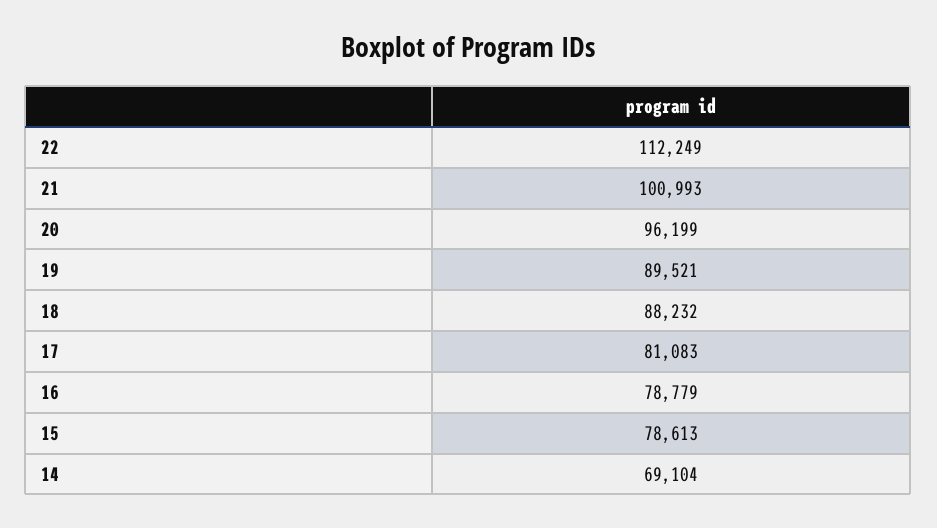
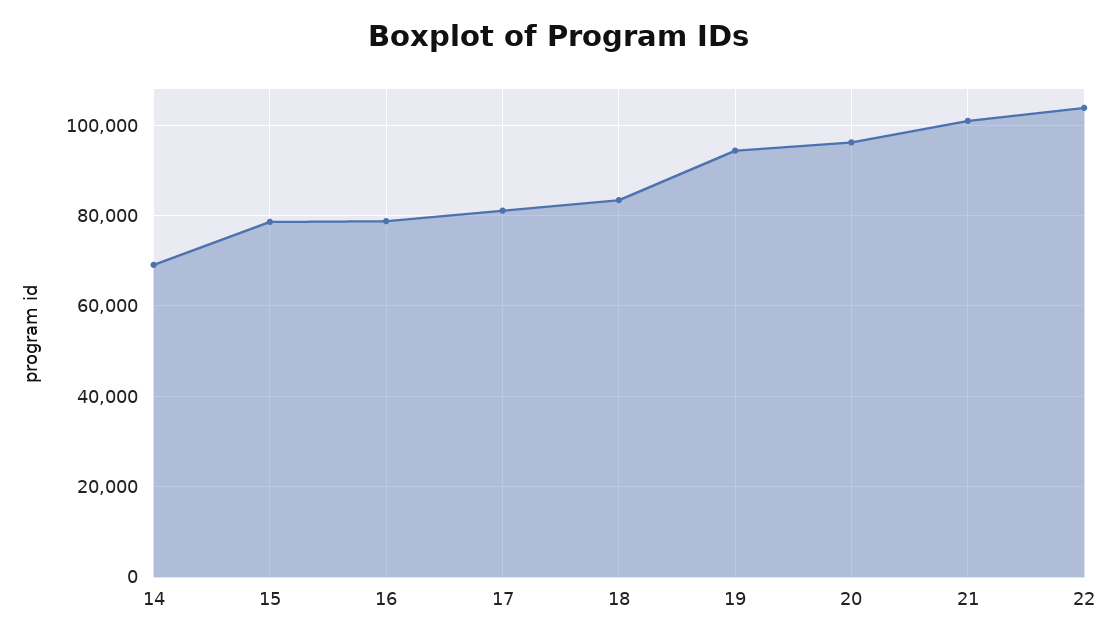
22: 112249 -> 104000
19: 89521 -> 94000
18: 88232 -> 84000

